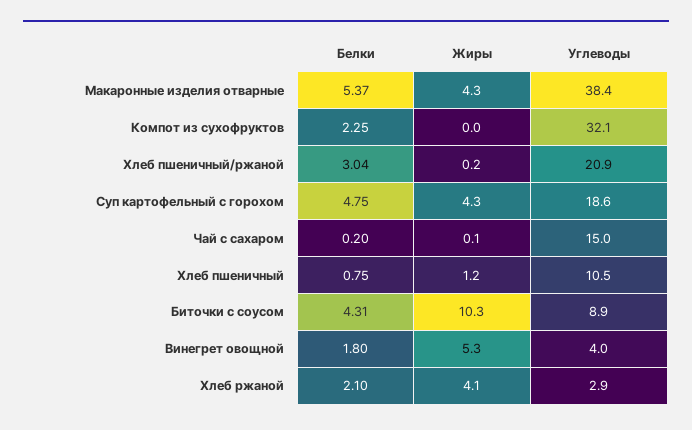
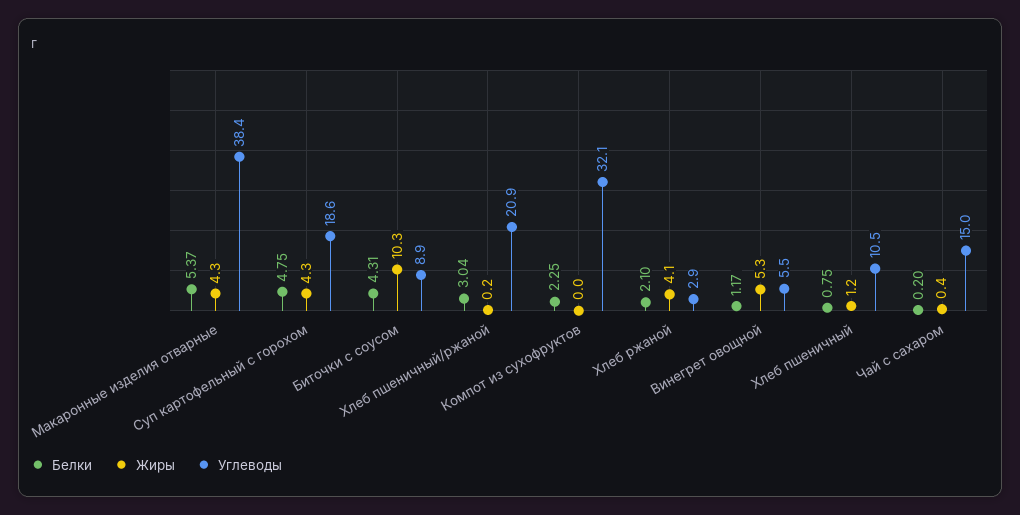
Жиры, Чай с сахаром: 0.1 -> 0.4
Белки, Винегрет овощной: 1.8 -> 1.17
Углеводы, Винегрет овощной: 4 -> 5.5

